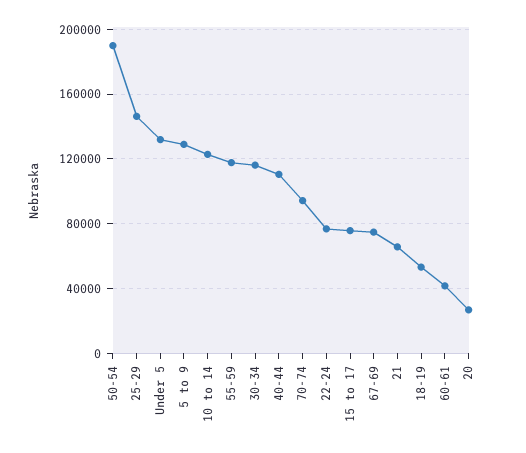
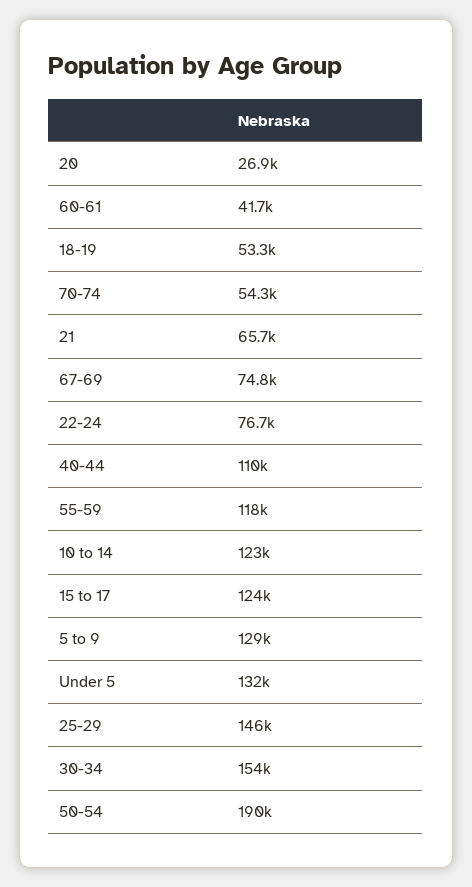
30-34: 115000 -> 154000
70-74: 95000 -> 54300
15 to 17: 75000 -> 124000

